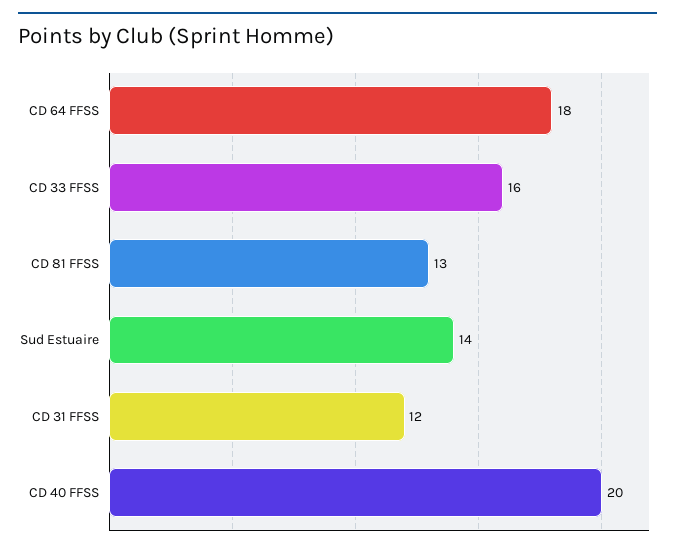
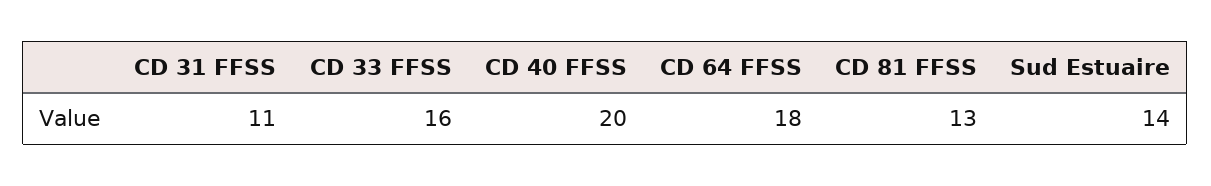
CD 31 FFSS: 12 -> 11

